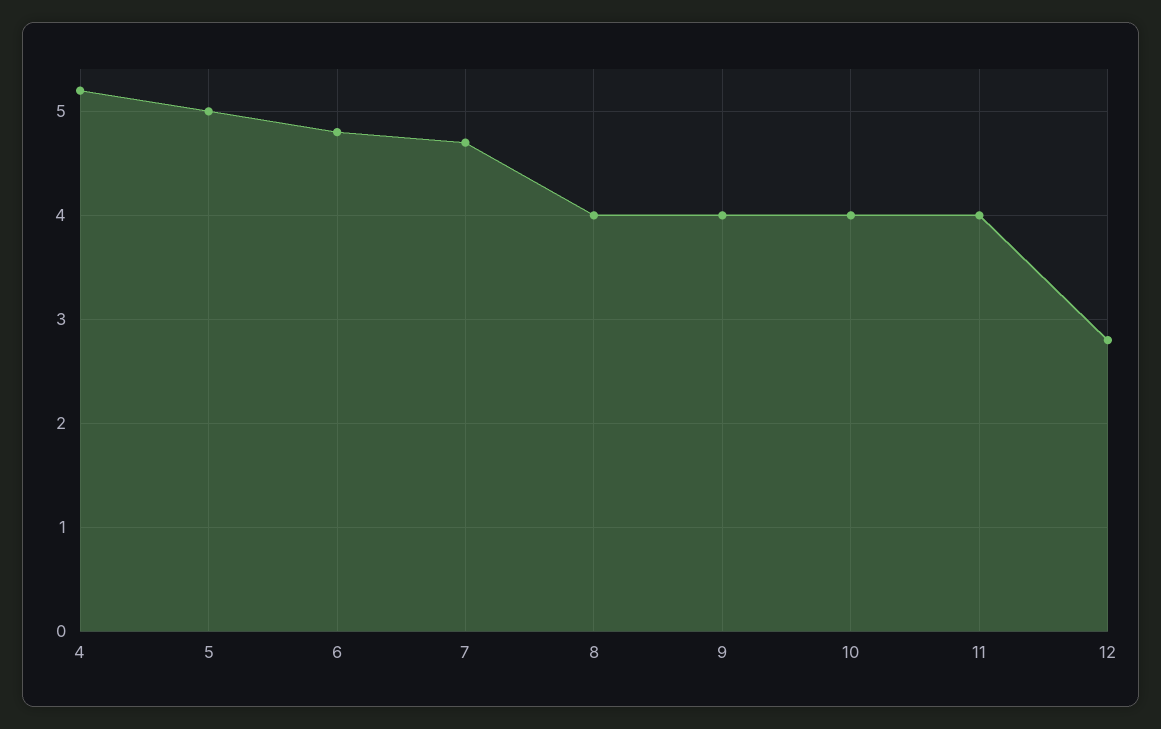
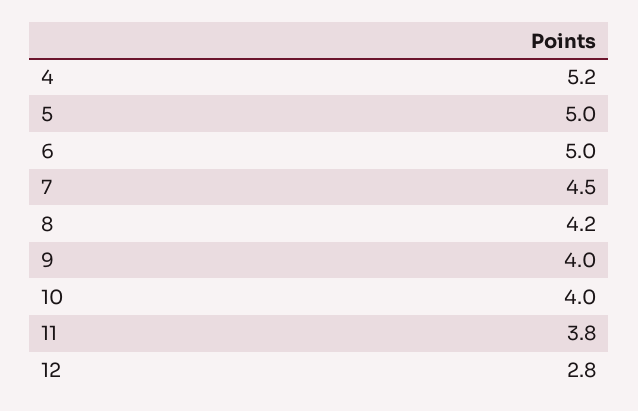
6: 4.8 -> 5
7: 4.7 -> 4.5
8: 4 -> 4.2
11: 4 -> 3.8

